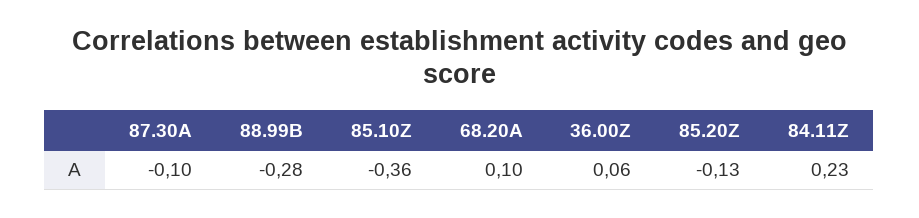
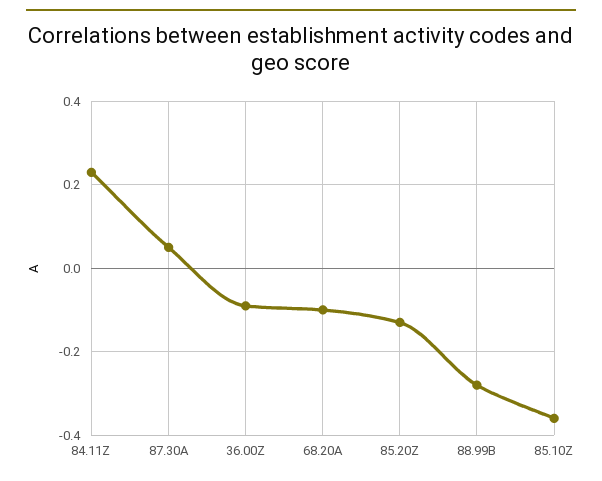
87.30A: -0.1 -> 0.05
68.20A: 0.1 -> -0.1
36.00Z: 0.06 -> -0.1

